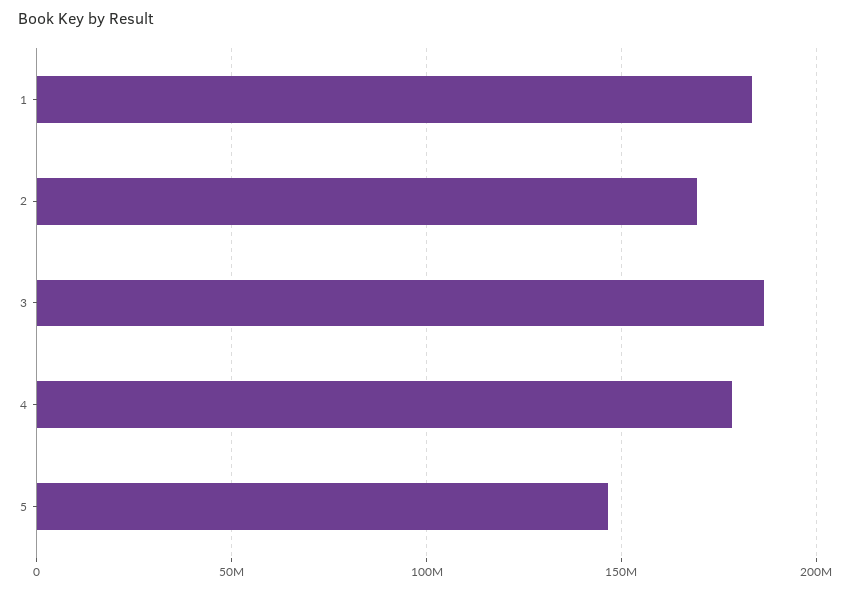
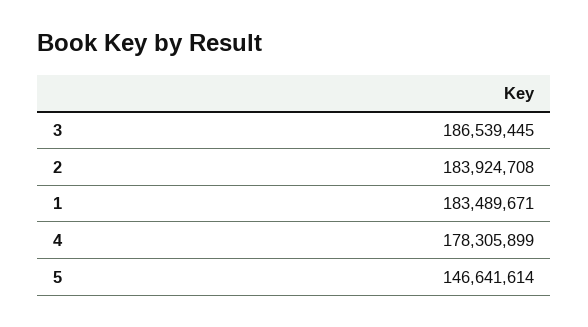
2: 170000000 -> 183924708

